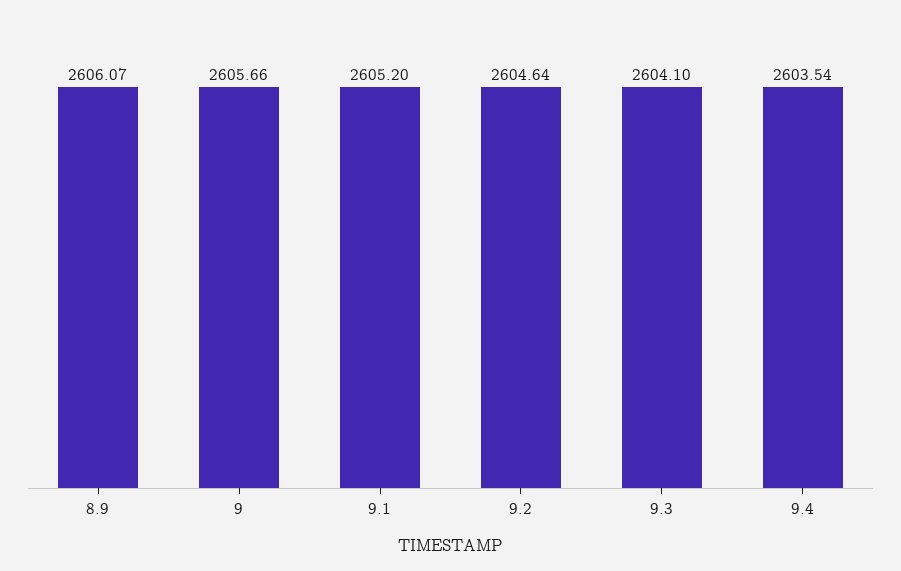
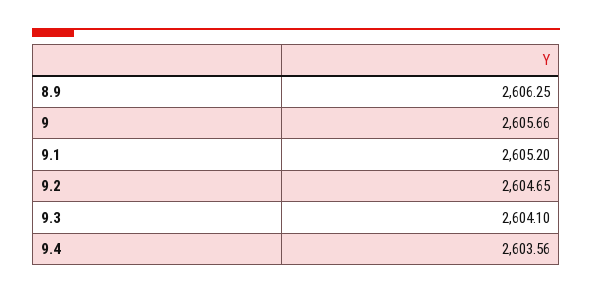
8.9: 2606.07 -> 2606.25
9.2: 2604.64 -> 2604.65
9.4: 2603.54 -> 2603.56

